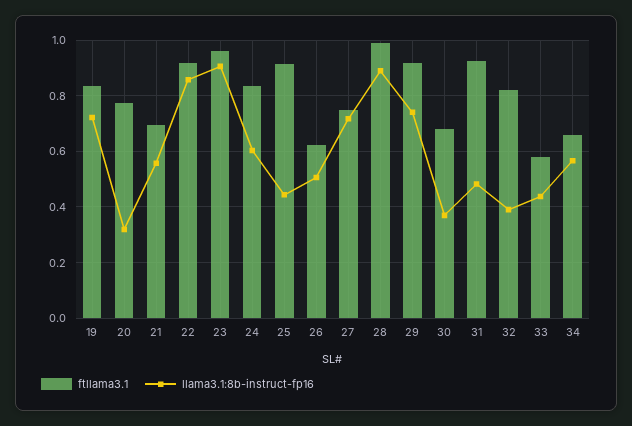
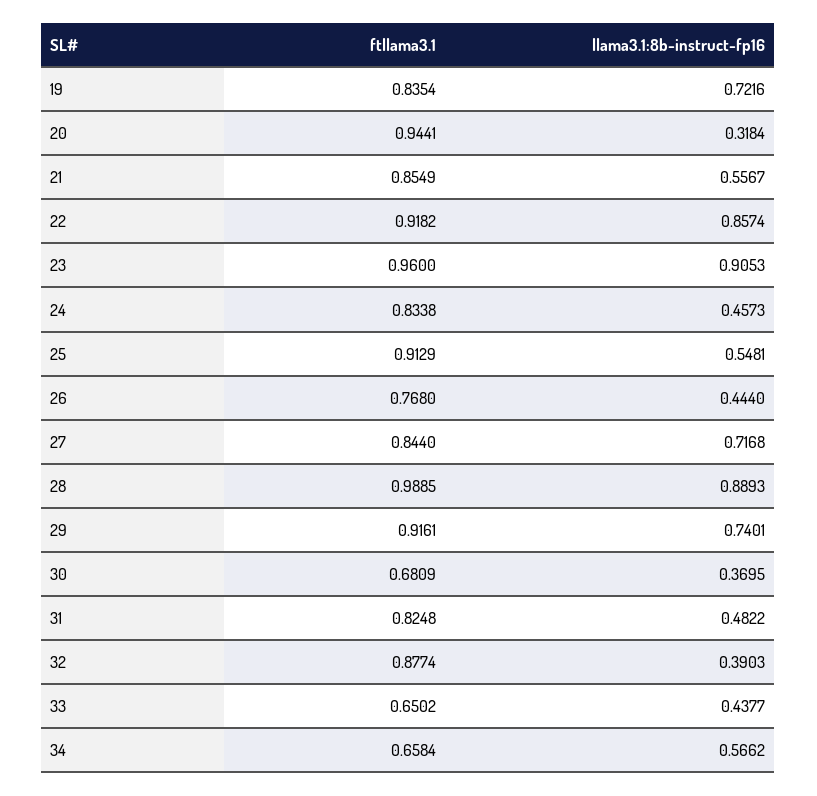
ftllama3.1, 20: 0.775 -> 0.9441
ftllama3.1, 21: 0.7 -> 0.8549
llama3.1:8b-instruct-fp16, 24: 0.6 -> 0.4573
llama3.1:8b-instruct-fp16, 25: 0.45 -> 0.5481
ftllama3.1, 26: 0.625 -> 0.768
llama3.1:8b-instruct-fp16, 26: 0.5 -> 0.444
ftllama3.1, 27: 0.75 -> 0.844
ftllama3.1, 31: 0.925 -> 0.8248
ftllama3.1, 32: 0.825 -> 0.8774
ftllama3.1, 33: 0.575 -> 0.6502

